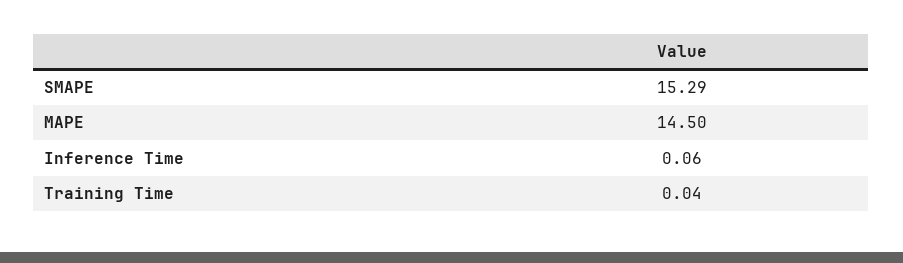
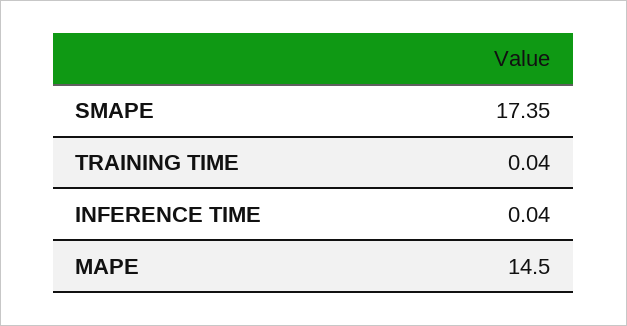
SMAPE: 15.29 -> 17.35
Inference Time: 0.06 -> 0.04

